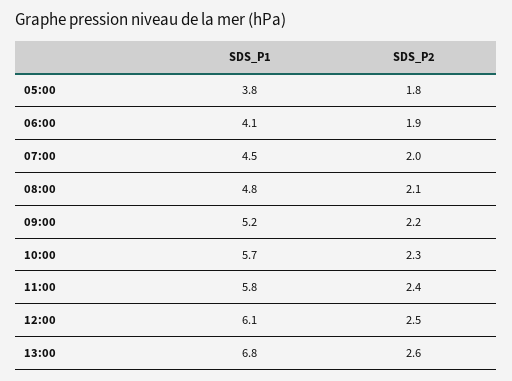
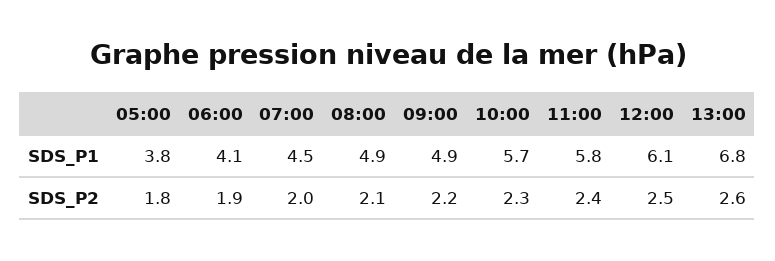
SDS_P1, 08:00: 4.8 -> 4.9
SDS_P1, 09:00: 5.2 -> 4.9

